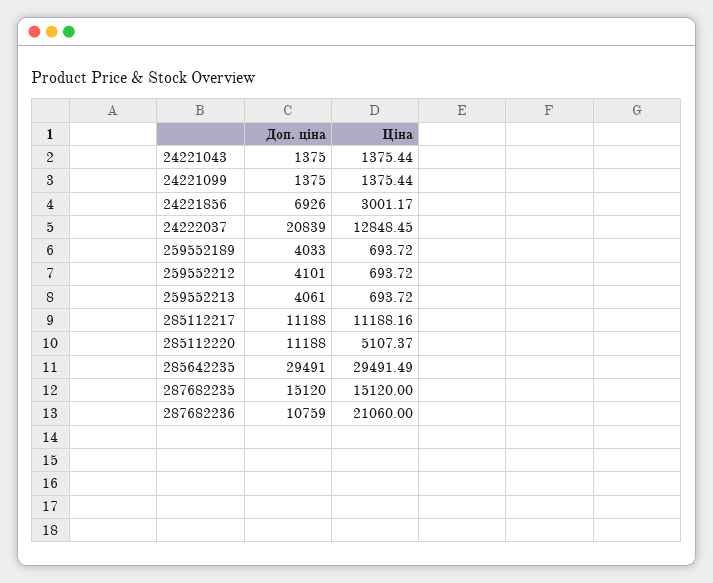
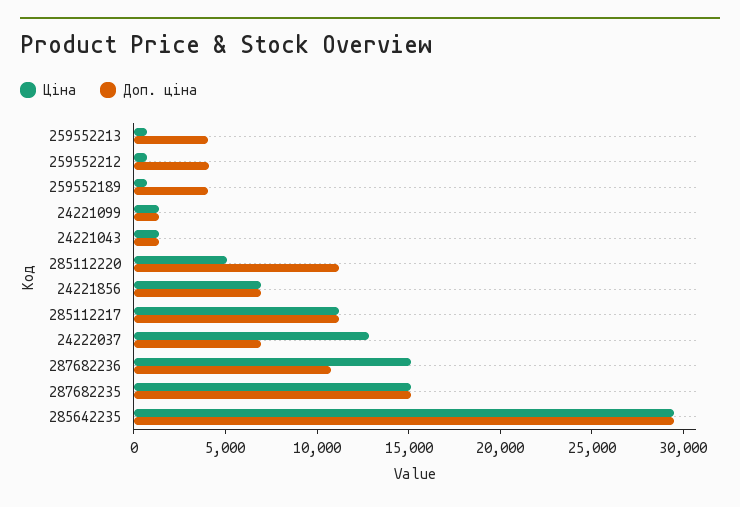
Ціна, 24221856: 3001.17 -> 7000
Доп. ціна, 24222037: 20839 -> 7000
Ціна, 287682236: 21060 -> 15000

